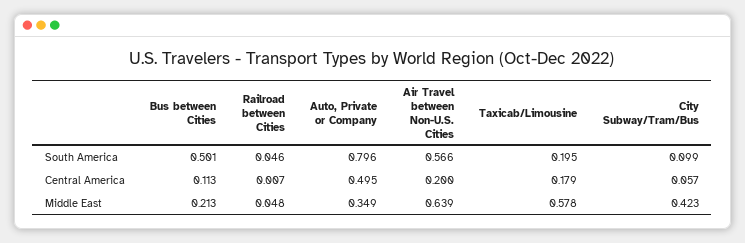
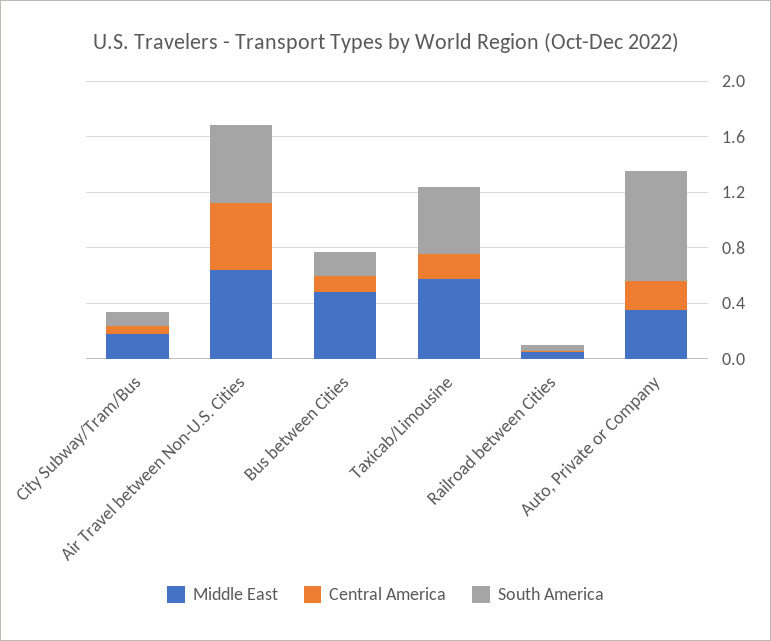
South America, Bus between Cities: 0.501 -> 0.2
South America, Taxicab/Limousine: 0.195 -> 0.5
Central America, Auto, Private or Company: 0.495 -> 0.2
Central America, Air Travel between Non-U.S. Cities: 0.2 -> 0.5
Middle East, Bus between Cities: 0.213 -> 0.5
Middle East, City Subway/Tram/Bus: 0.423 -> 0.2

